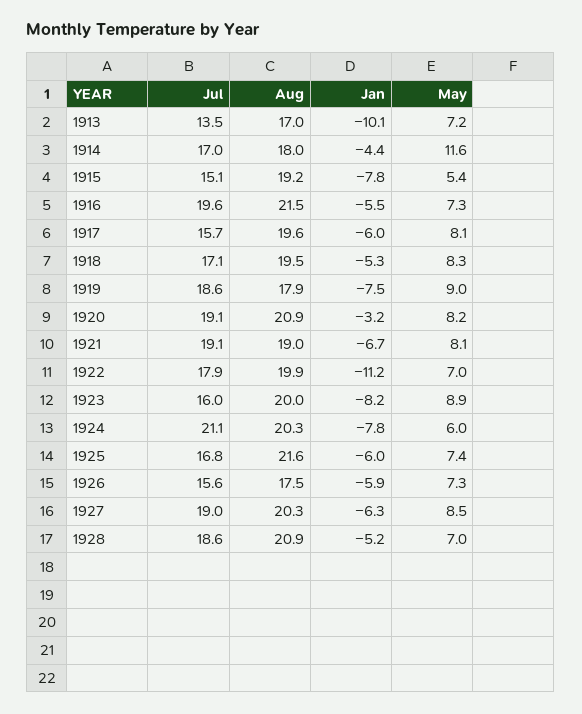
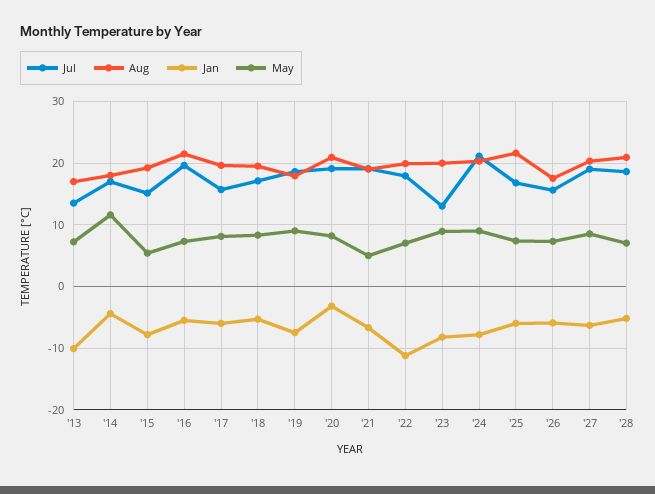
May, 1921: 8.1 -> 5
Jul, 1923: 16 -> 13
May, 1924: 6 -> 9

